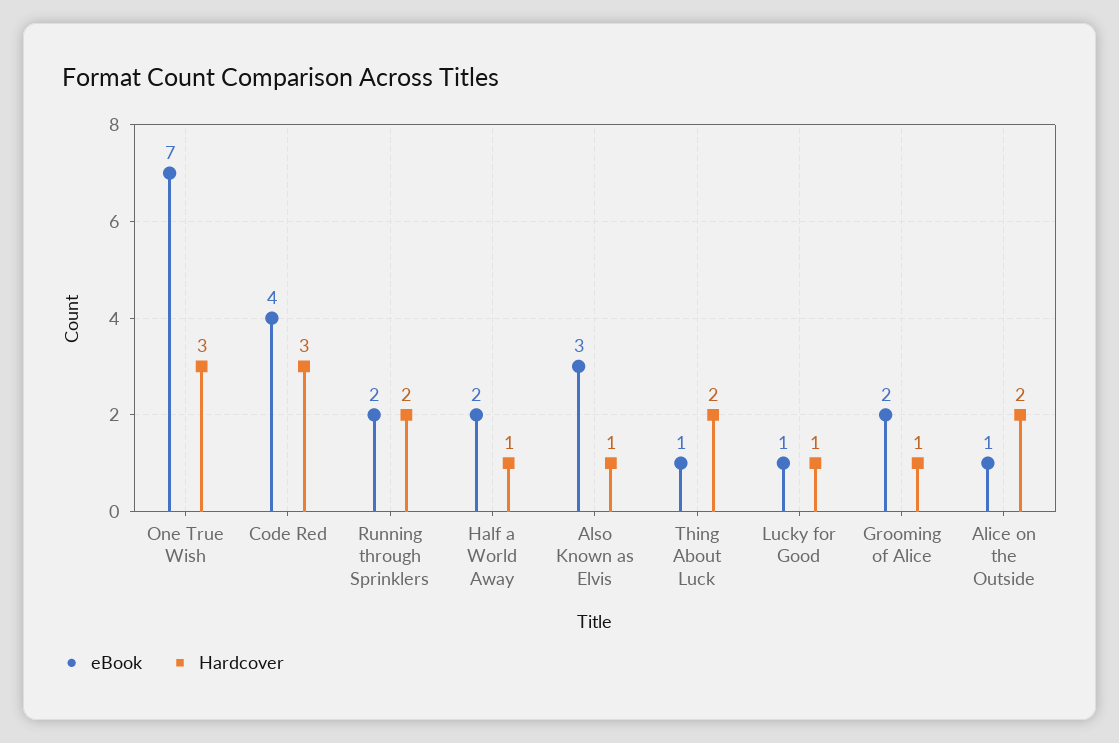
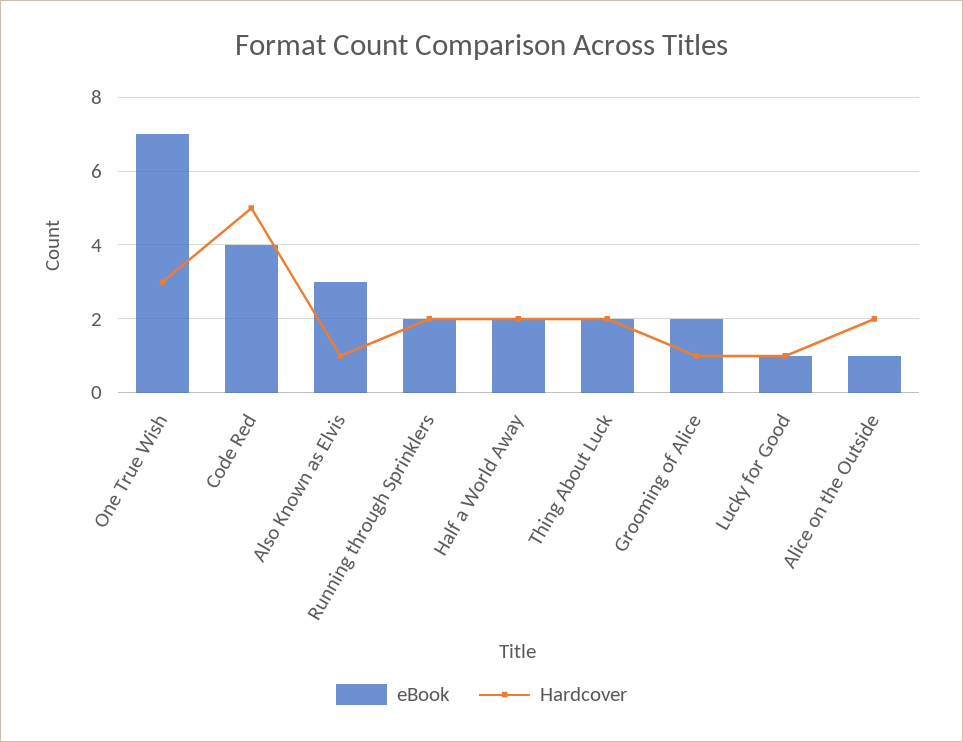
Hardcover, Code Red: 3 -> 5
Hardcover, Half a World Away: 1 -> 2
eBook, Thing About Luck: 1 -> 2

